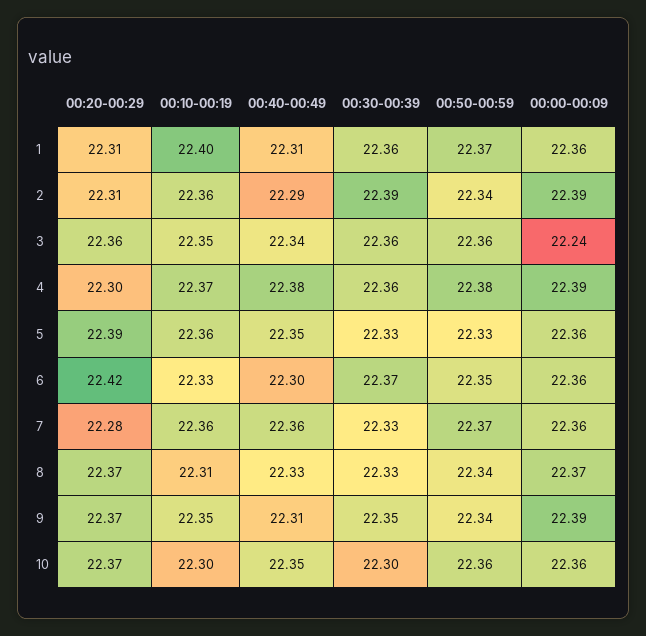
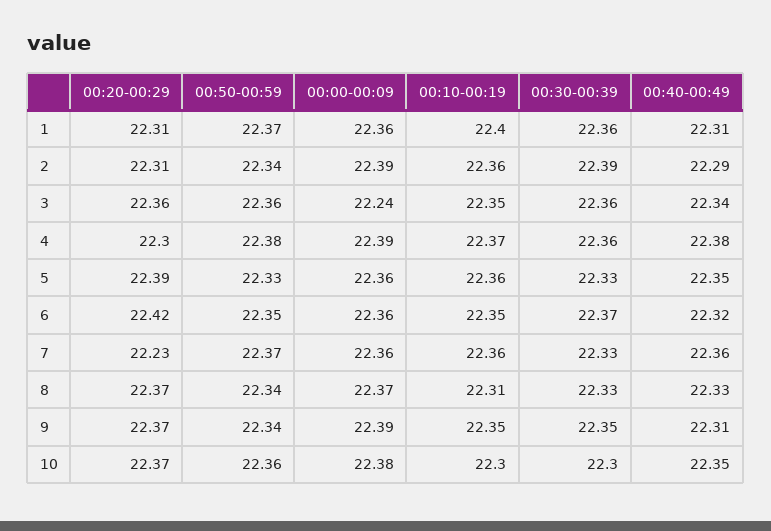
00:10-00:19, 6: 22.33 -> 22.35
00:40-00:49, 6: 22.3 -> 22.32
00:20-00:29, 7: 22.28 -> 22.23
00:00-00:09, 10: 22.36 -> 22.38

